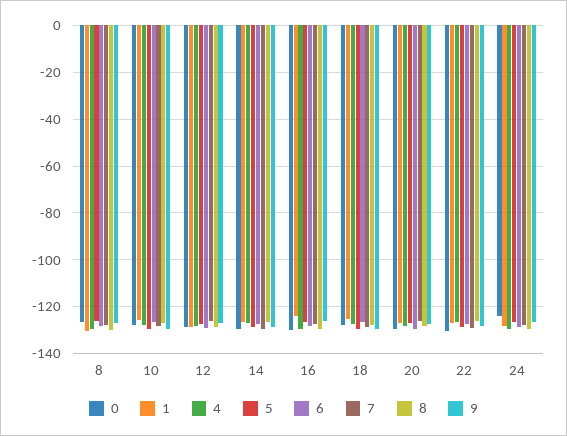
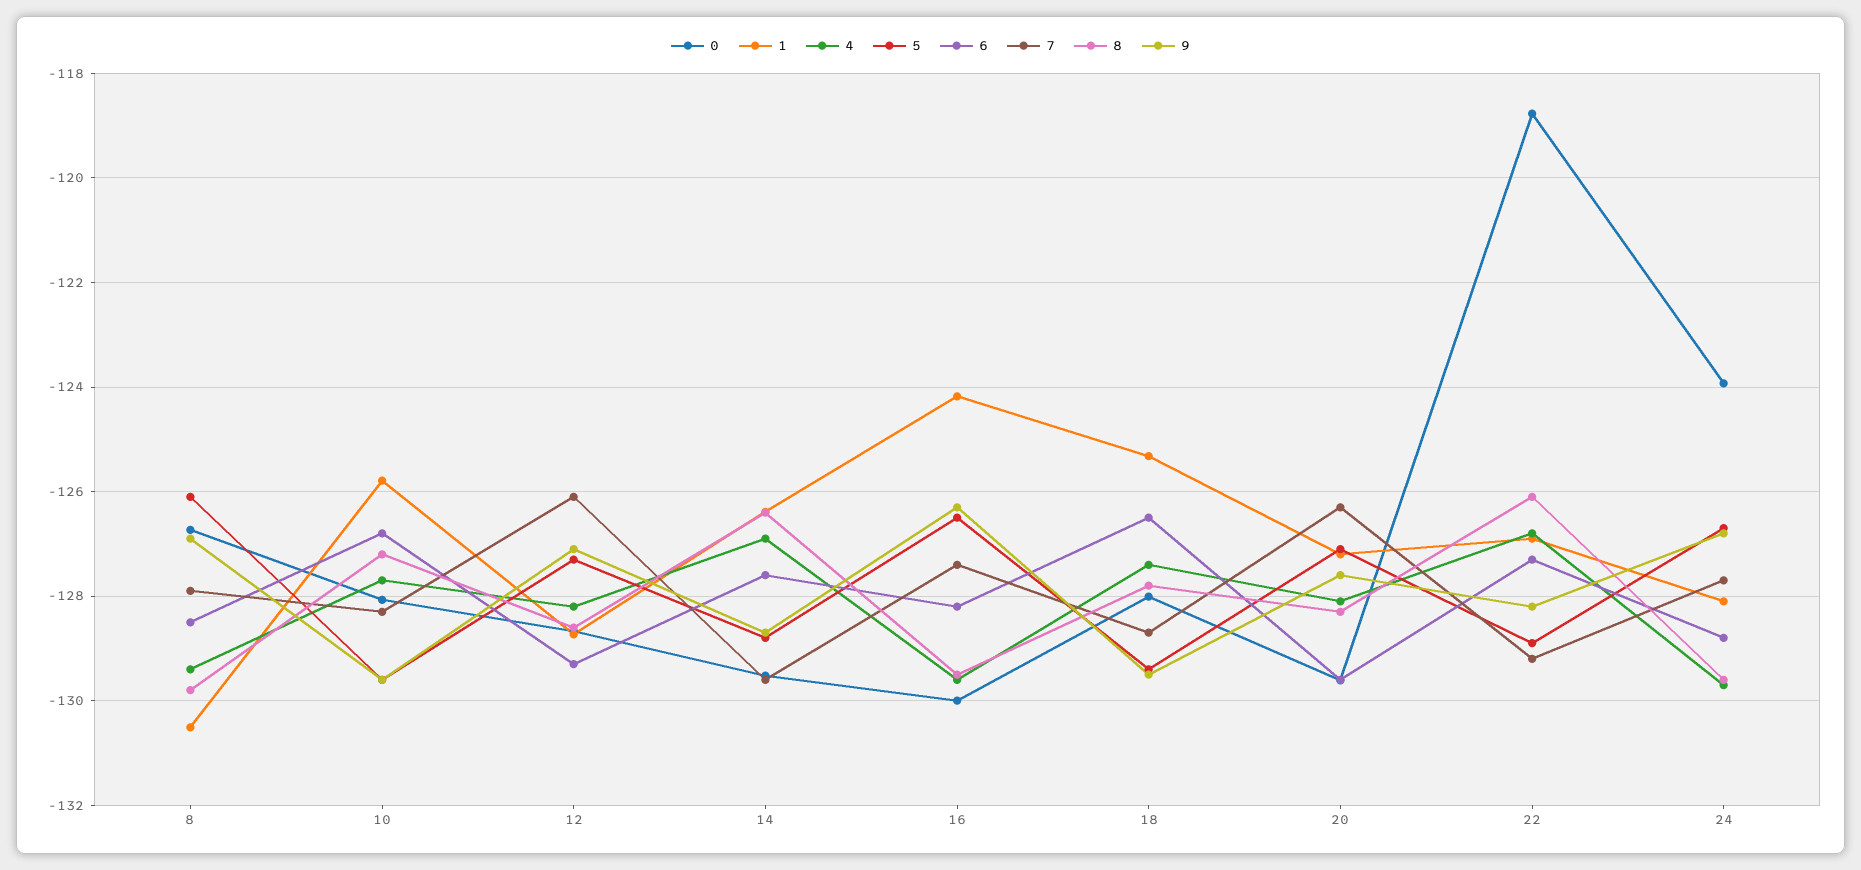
0, 22: -130 -> -118.8

